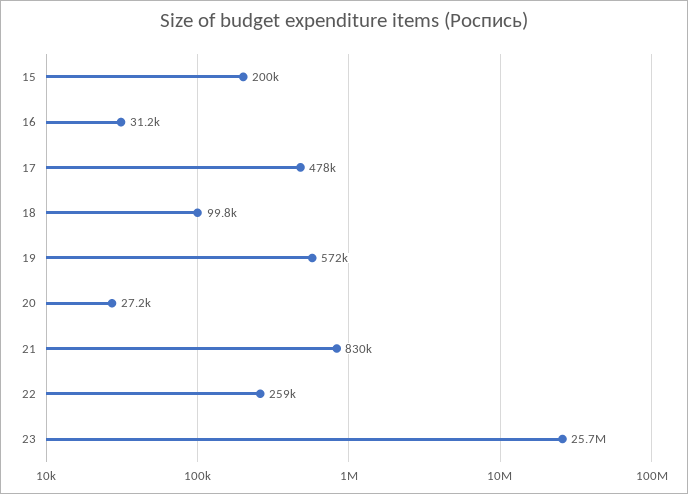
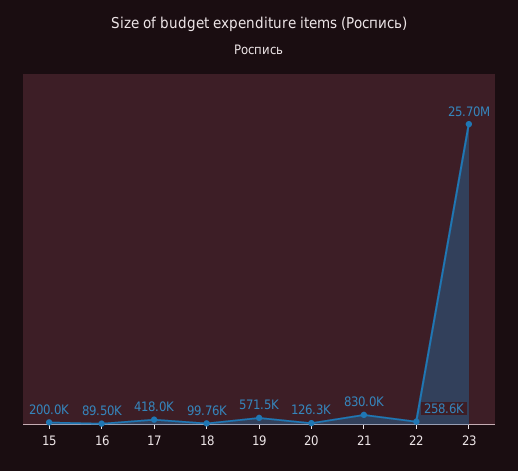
16: 31200 -> 89500
17: 478000 -> 418000
20: 27200 -> 126300

